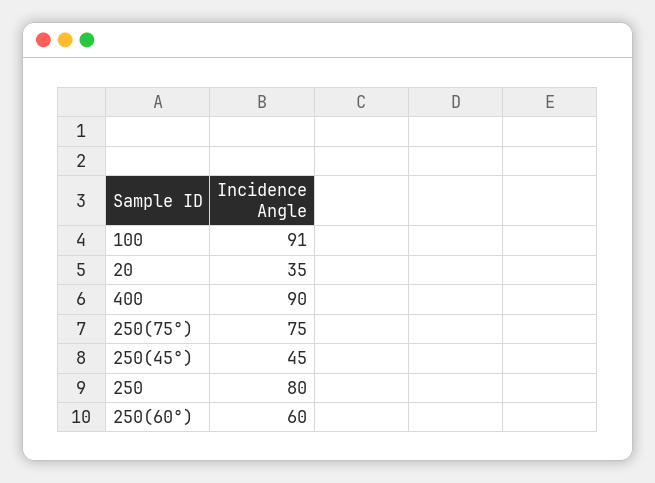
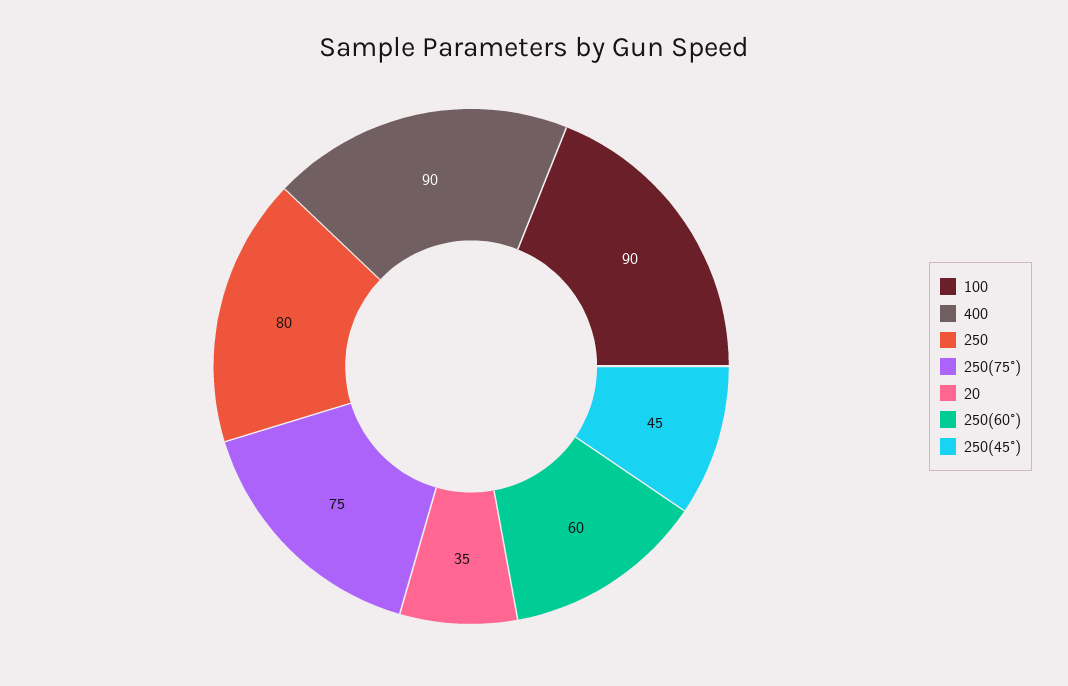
100: 91 -> 90

